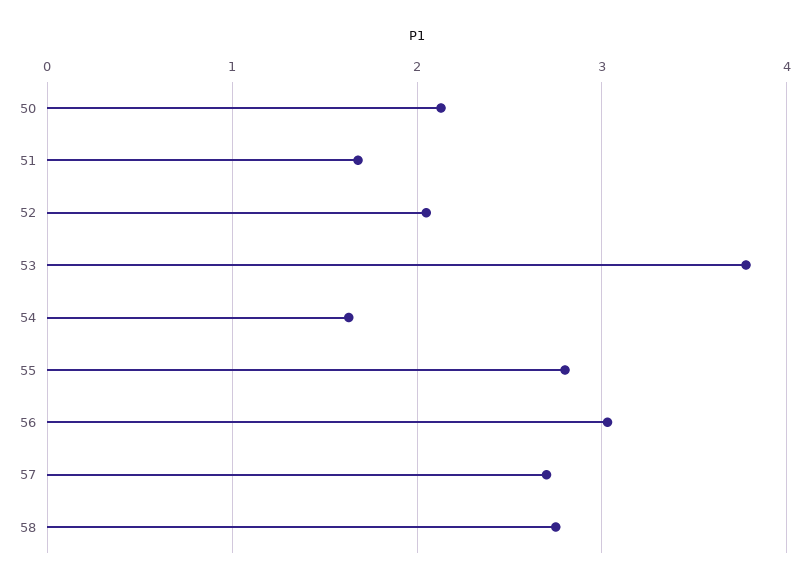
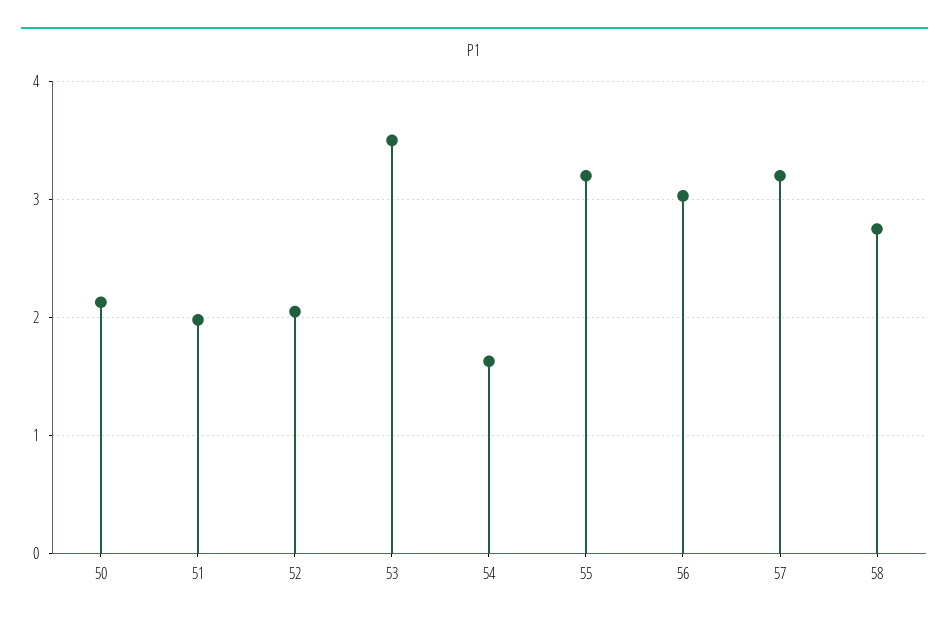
51: 1.7 -> 2
53: 3.8 -> 3.5
55: 2.8 -> 3.2
57: 2.7 -> 3.2

